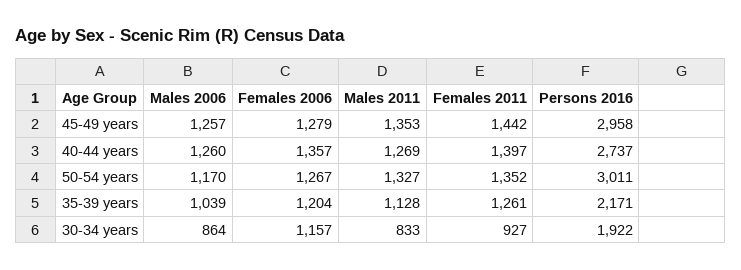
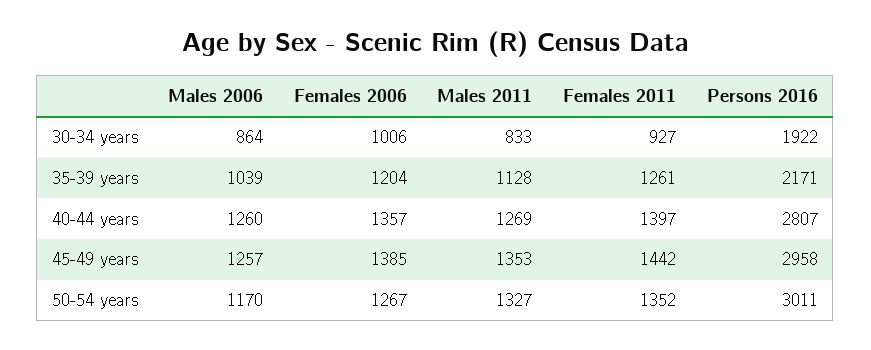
Females 2006, 45-49 years: 1279 -> 1385
Persons 2016, 40-44 years: 2737 -> 2807
Females 2006, 30-34 years: 1157 -> 1006

